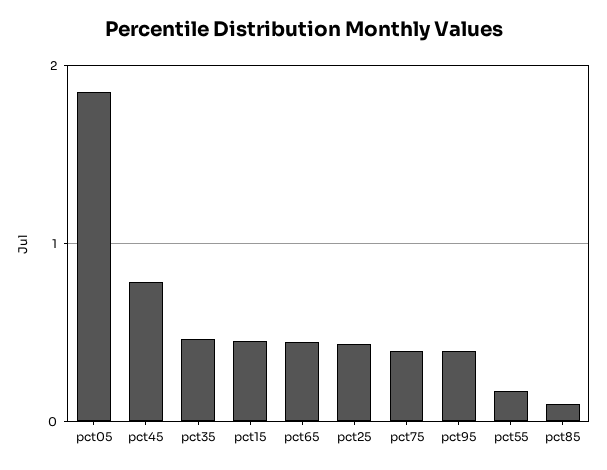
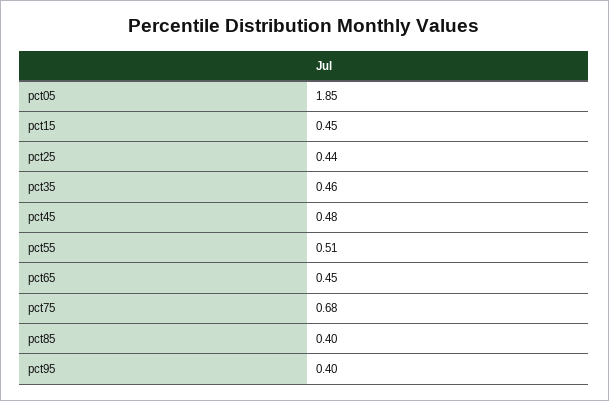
pct45: 0.8 -> 0.48
pct75: 0.4 -> 0.68
pct55: 0.2 -> 0.51
pct85: 0.1 -> 0.4

